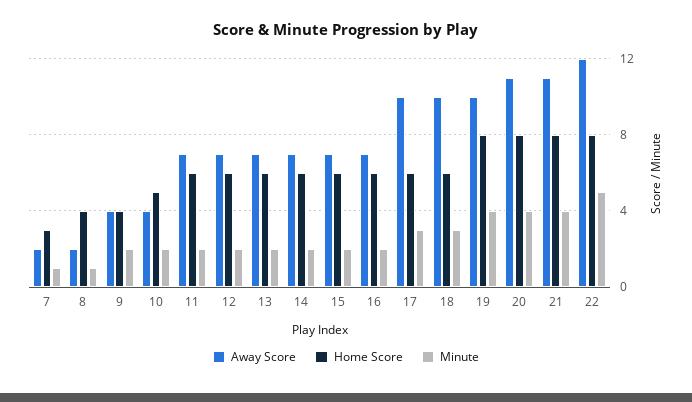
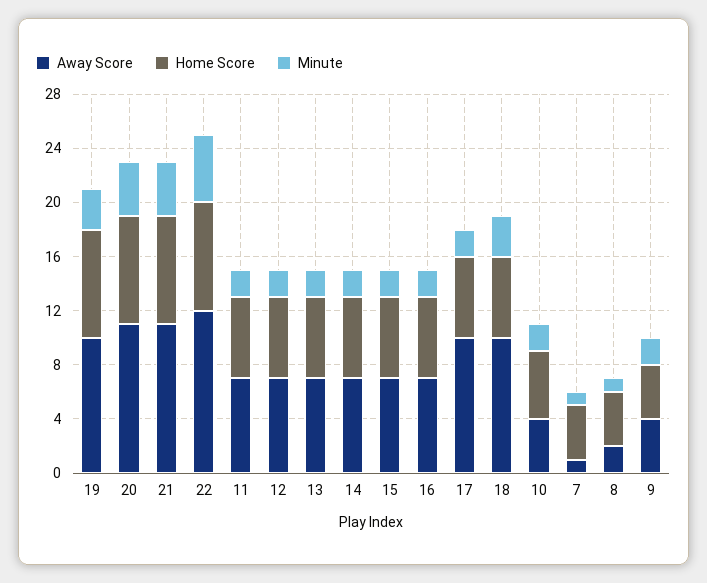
Away Score, 7: 2 -> 1
Home Score, 7: 3 -> 4
Minute, 17: 3 -> 2
Minute, 19: 4 -> 3

